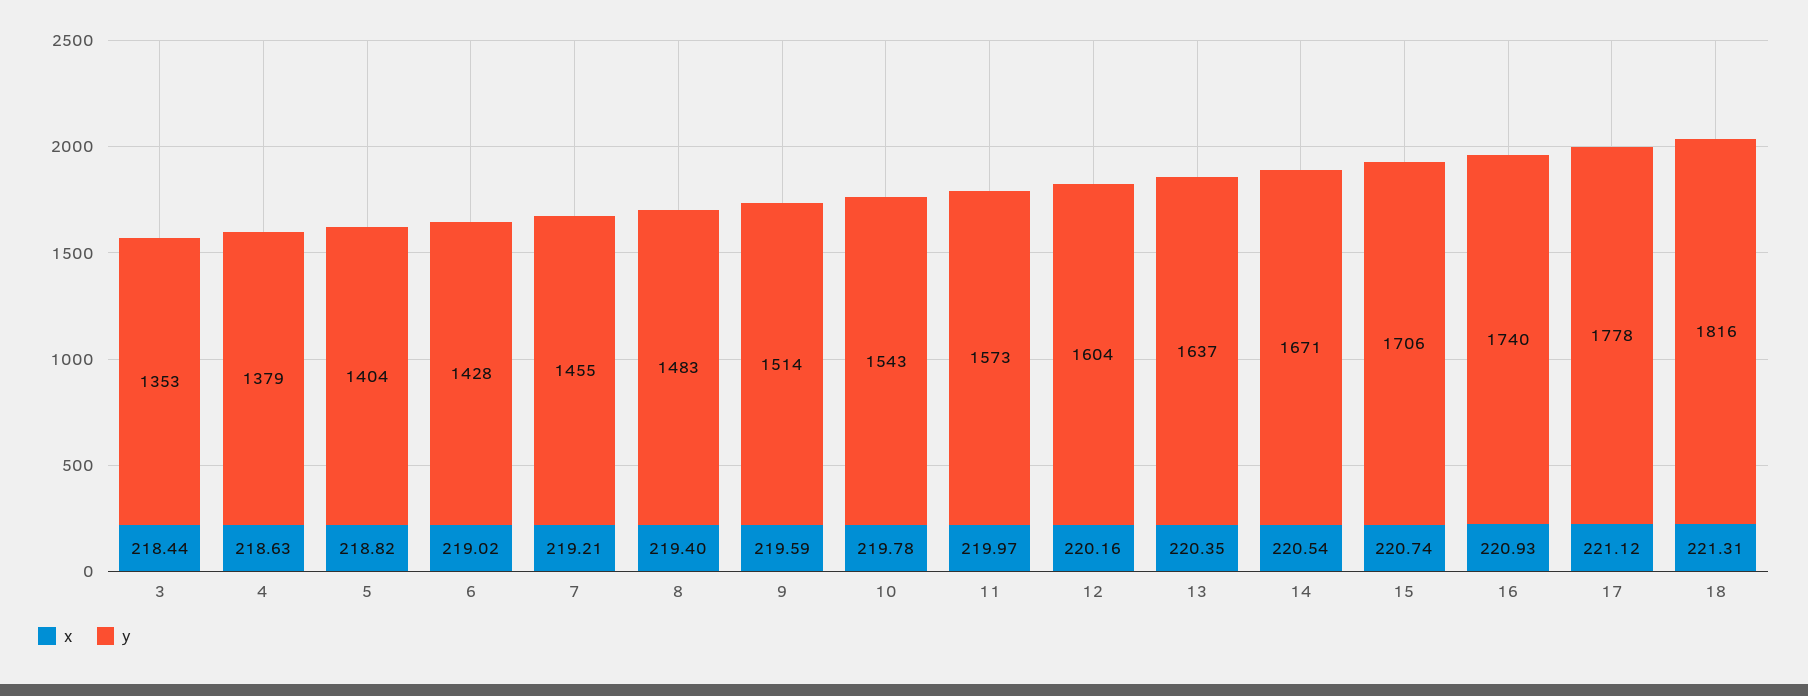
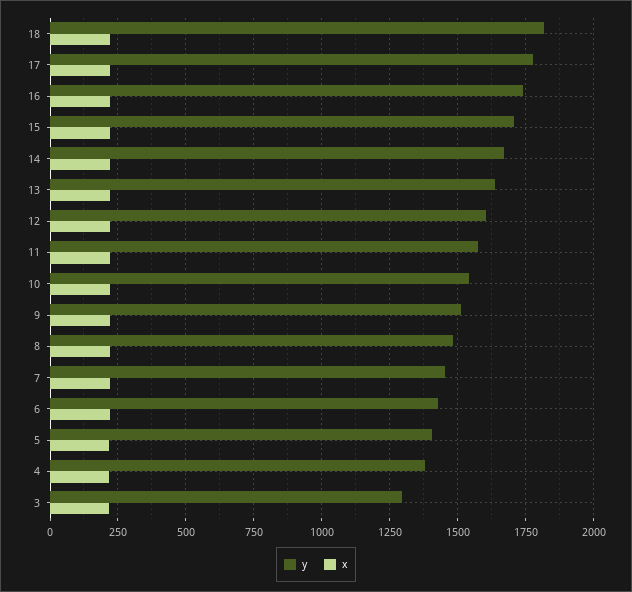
y, 3: 1353 -> 1300

